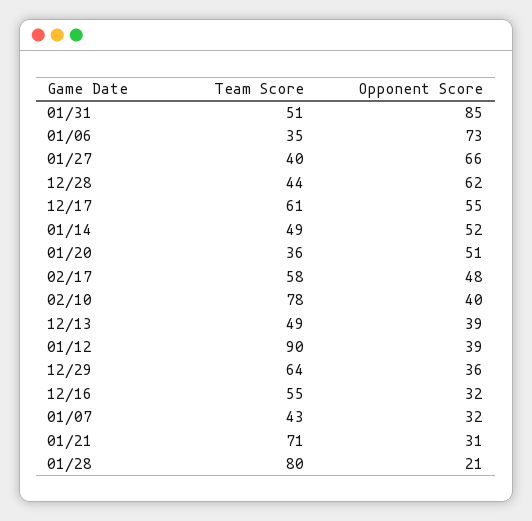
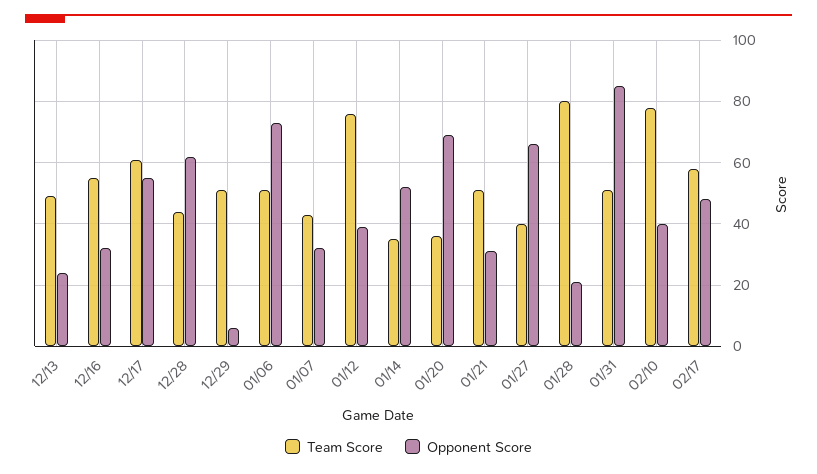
Team Score, 01/06: 35 -> 50
Team Score, 01/14: 49 -> 35
Opponent Score, 01/20: 51 -> 70
Opponent Score, 12/13: 39 -> 25
Team Score, 01/12: 90 -> 75
Team Score, 12/29: 64 -> 50
Opponent Score, 12/29: 36 -> 5
Team Score, 01/21: 71 -> 50

